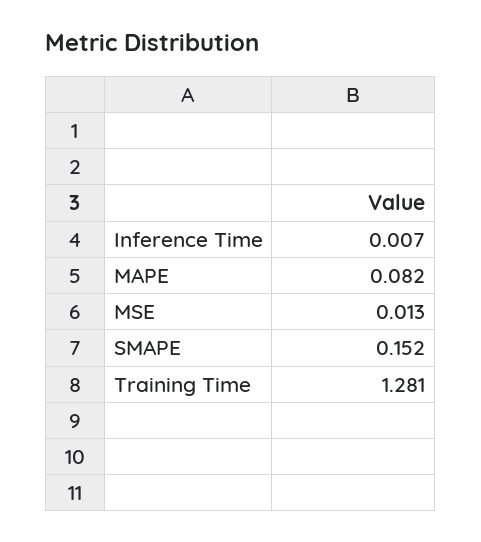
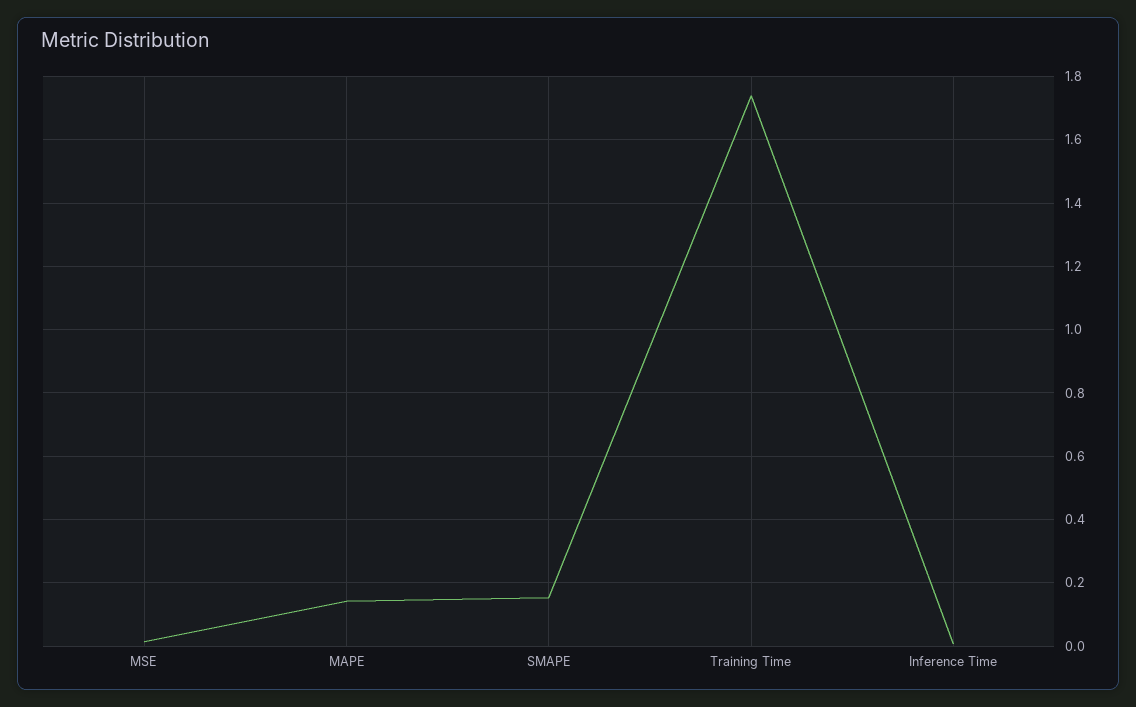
MAPE: 0.082 -> 0.14
Training Time: 1.281 -> 1.74

